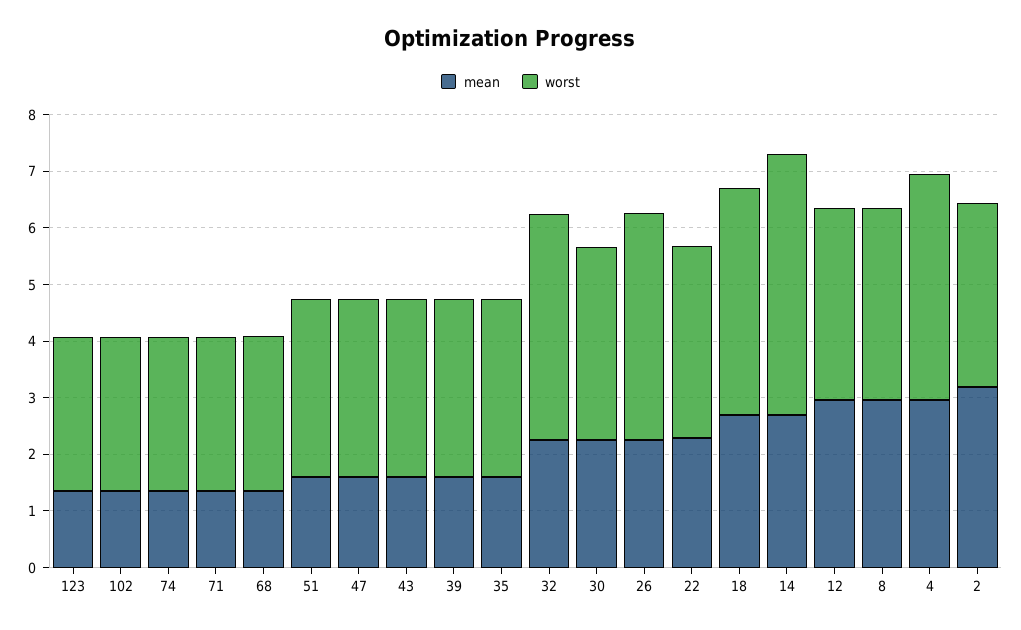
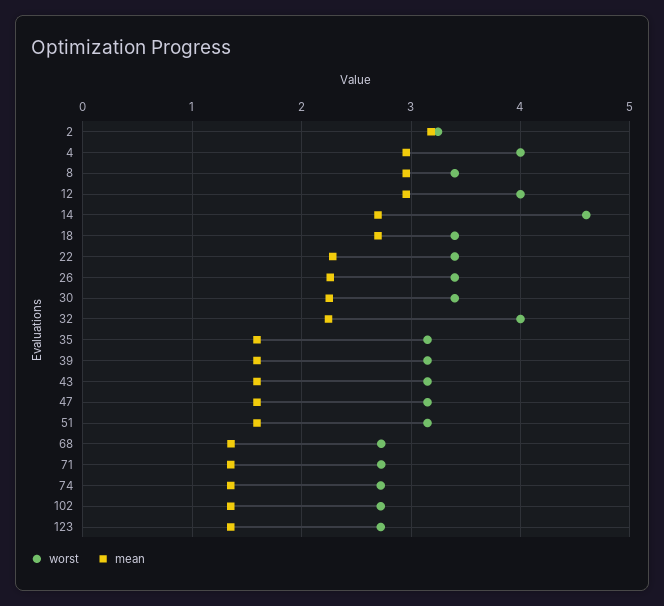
worst, 26: 4 -> 3.4
worst, 18: 4 -> 3.4
worst, 12: 3.4 -> 4

